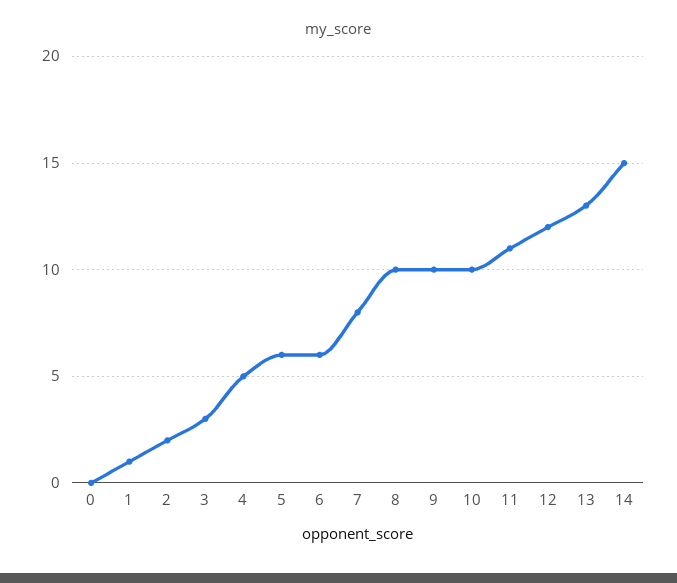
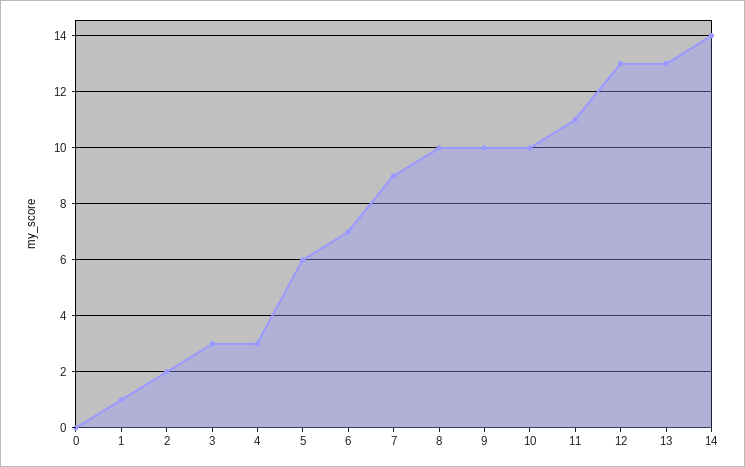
4: 5 -> 3
6: 6 -> 7
7: 8 -> 9
12: 12 -> 13
14: 15 -> 14

